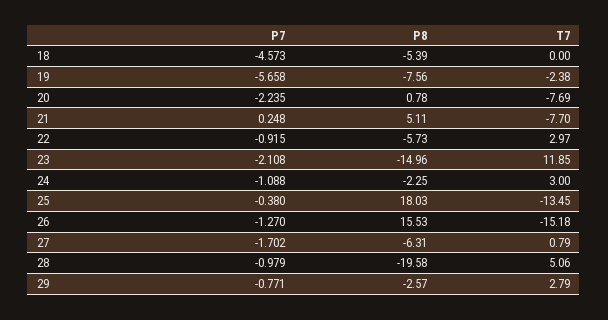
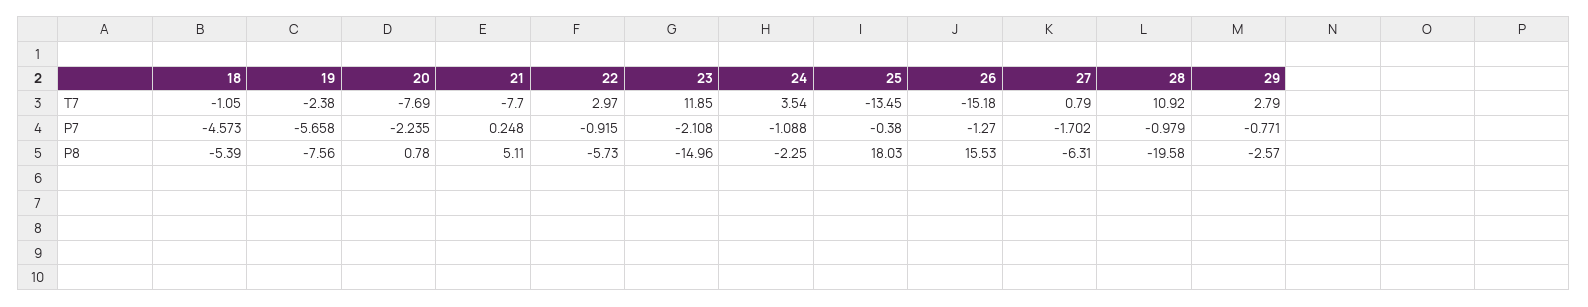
T7, 18: 0 -> -1.05
T7, 24: 3 -> 3.54
T7, 28: 5.06 -> 10.92

